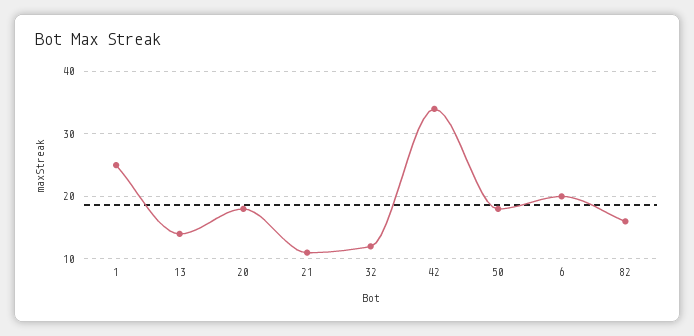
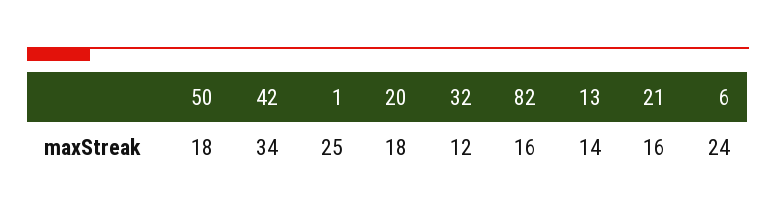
21: 11 -> 16
6: 20 -> 24

